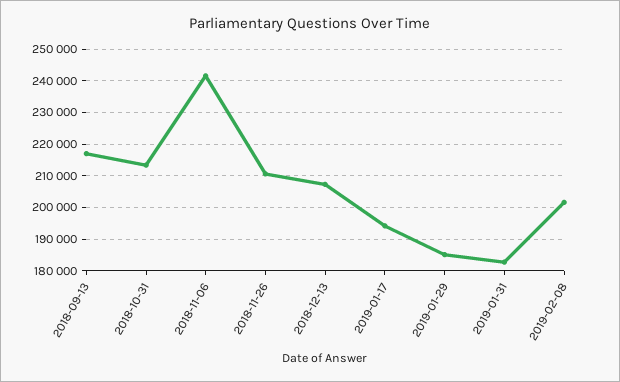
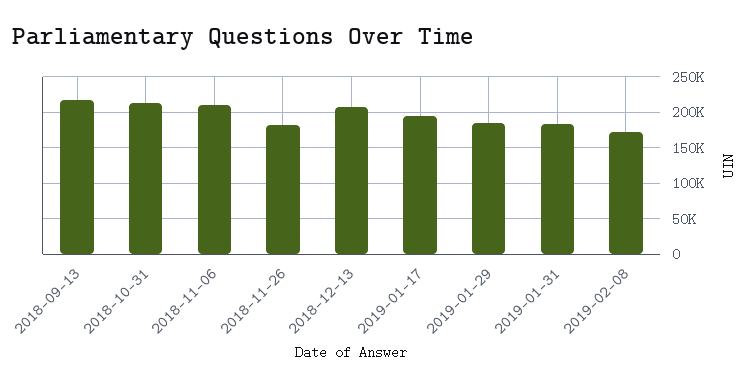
2018-11-06: 242000 -> 210000
2018-11-26: 210000 -> 180000
2019-02-08: 202000 -> 170000

